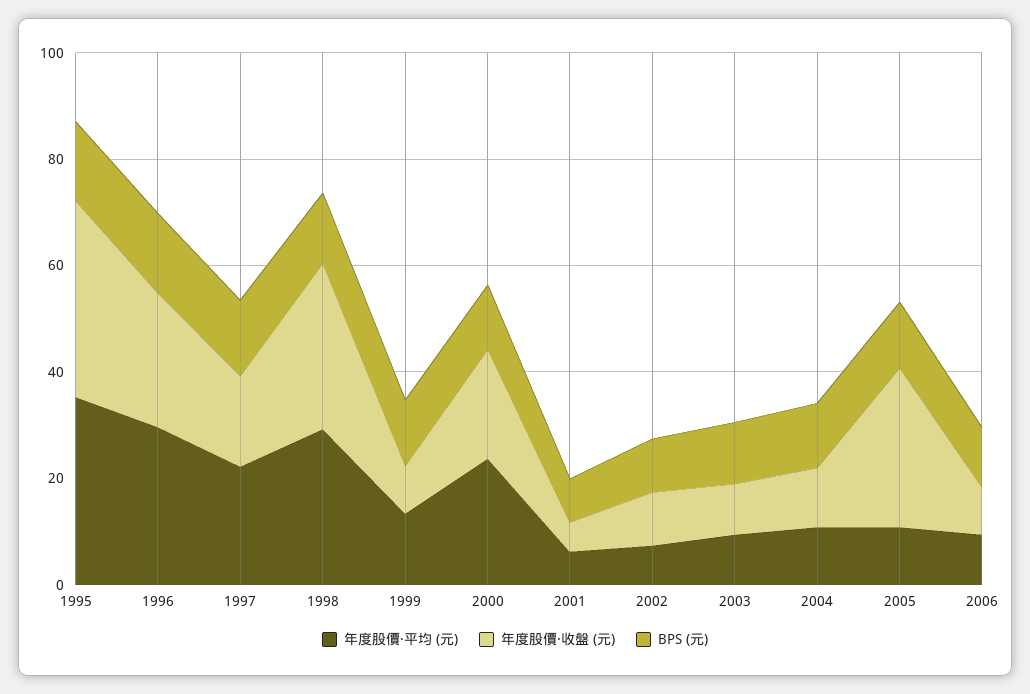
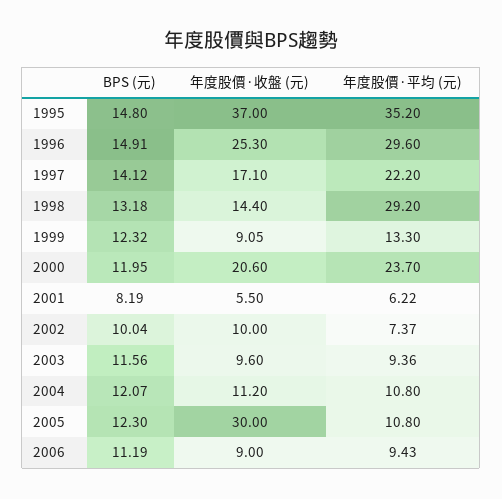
年度股價·收盤 (元), 1998: 30 -> 14.4

